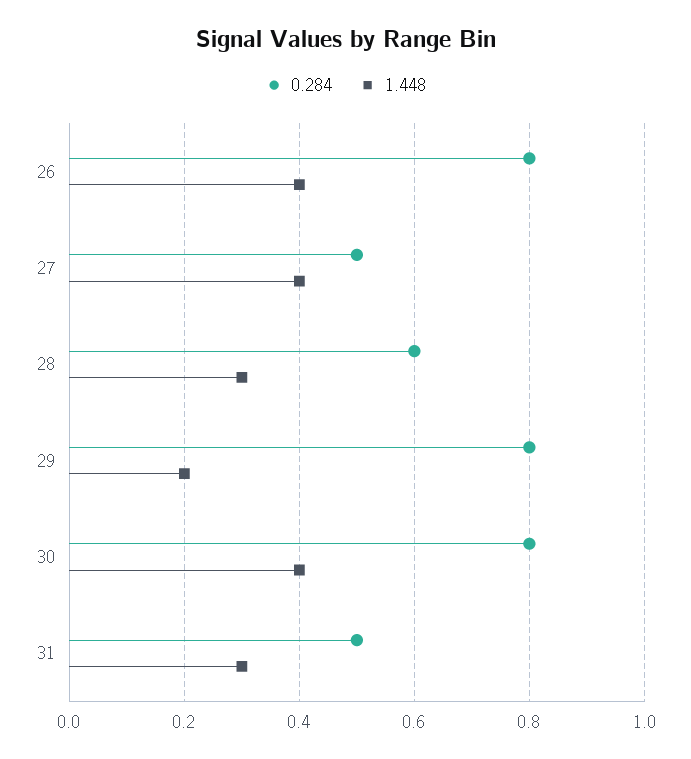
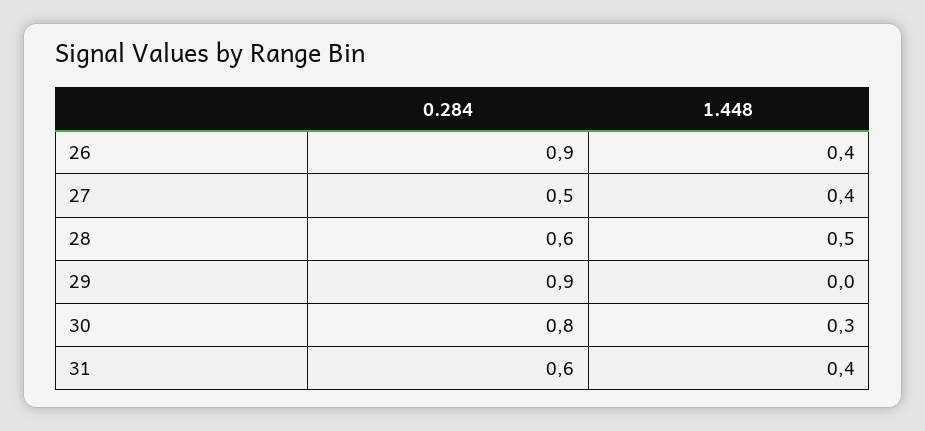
0.284, 26: 0.8 -> 0.9
1.448, 28: 0.3 -> 0.5
0.284, 29: 0.8 -> 0.9
1.448, 29: 0.2 -> 0
1.448, 30: 0.4 -> 0.3
0.284, 31: 0.5 -> 0.6
1.448, 31: 0.3 -> 0.4

